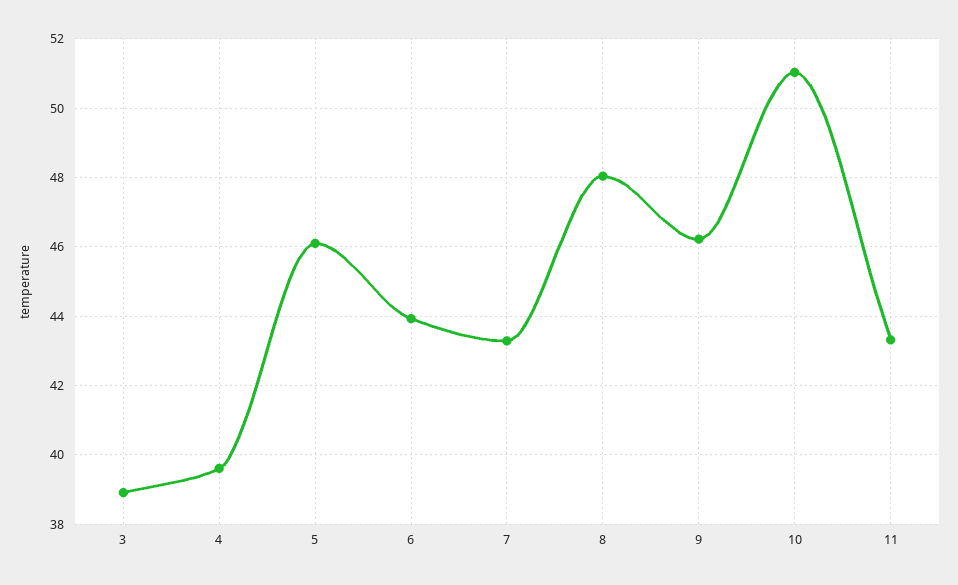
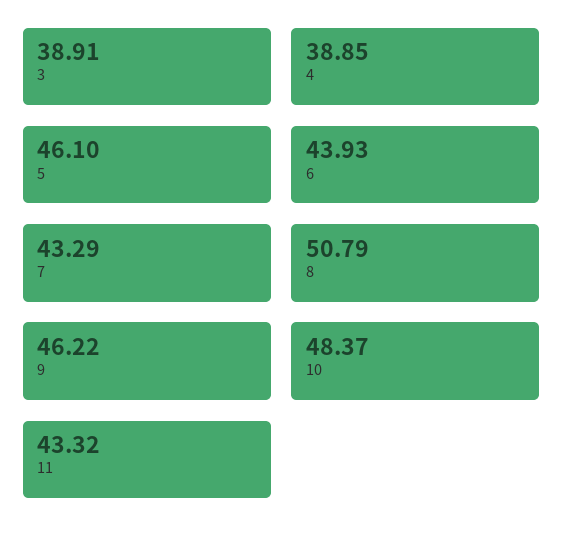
4: 39.6 -> 38.85
8: 48 -> 50.79
10: 51 -> 48.37

